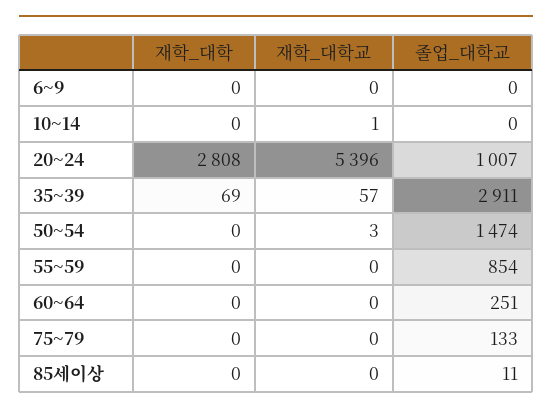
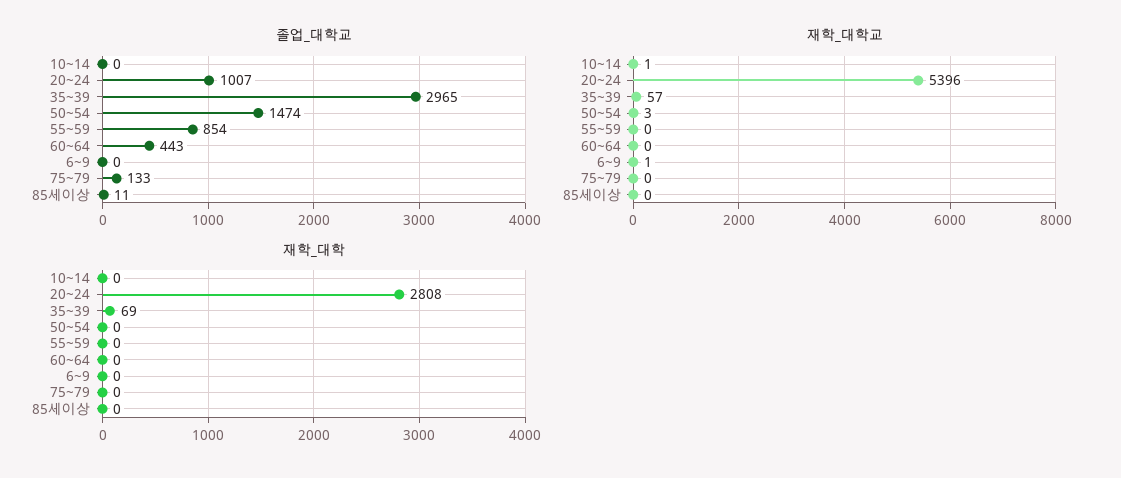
재학_대학교, 6~9: 0 -> 1
졸업_대학교, 35~39: 2911 -> 2965
졸업_대학교, 60~64: 251 -> 443

